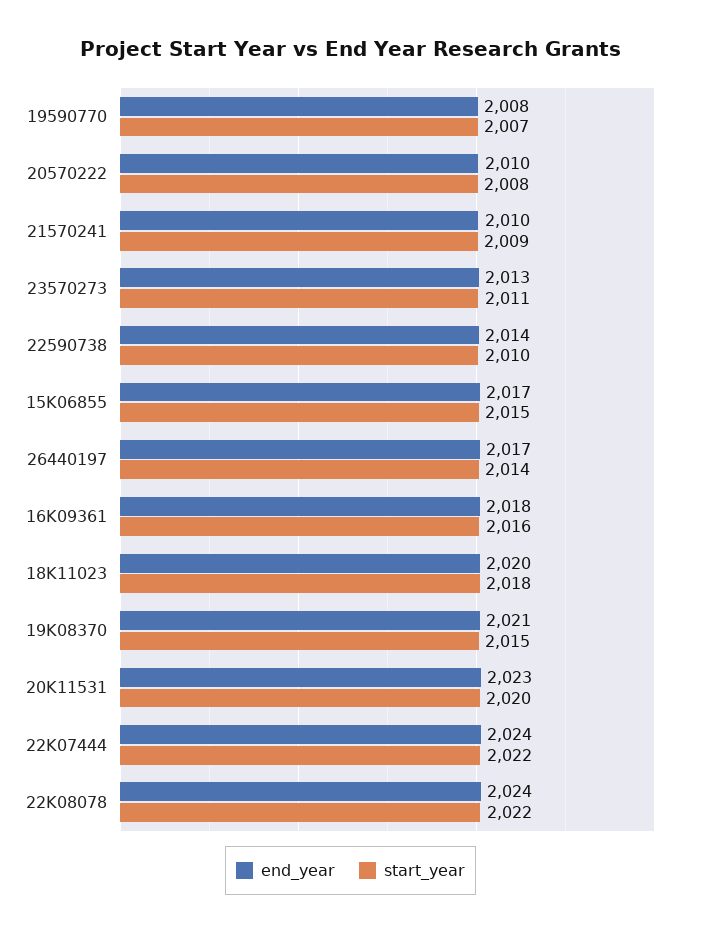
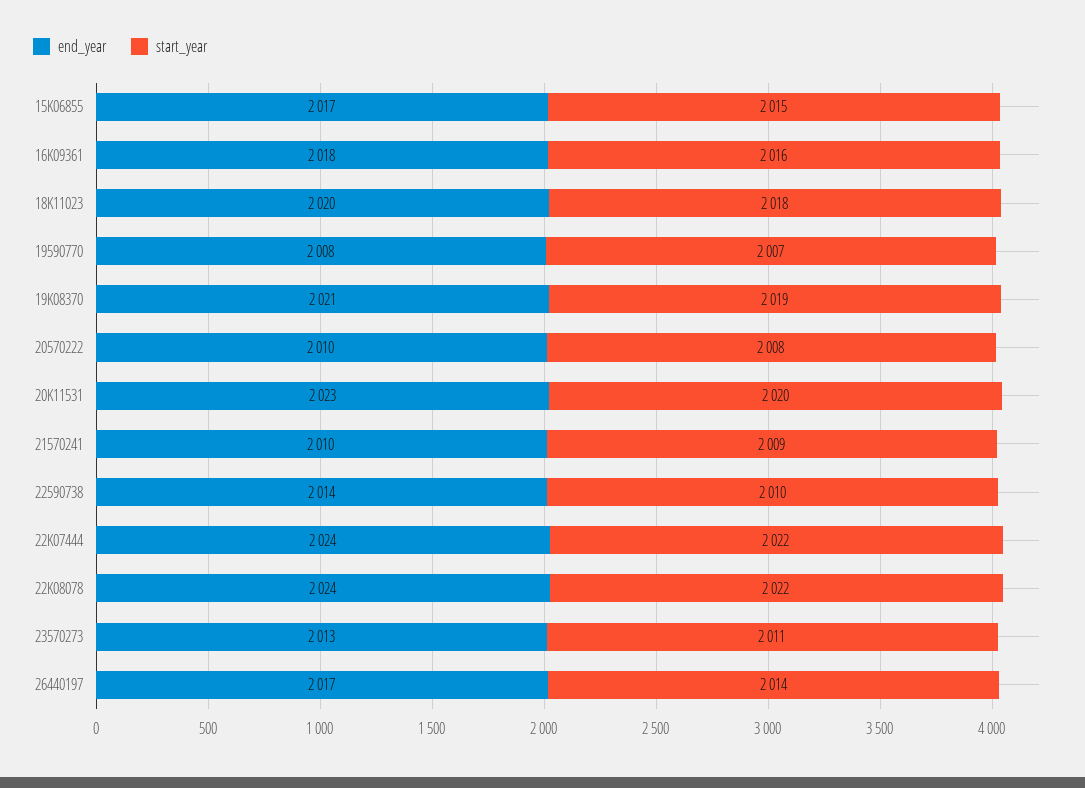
start_year, 19K08370: 2015 -> 2019

